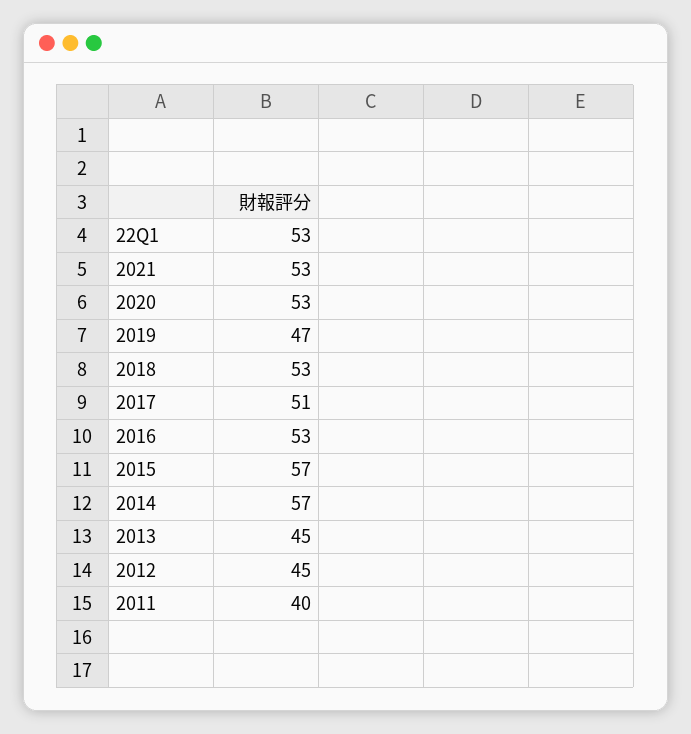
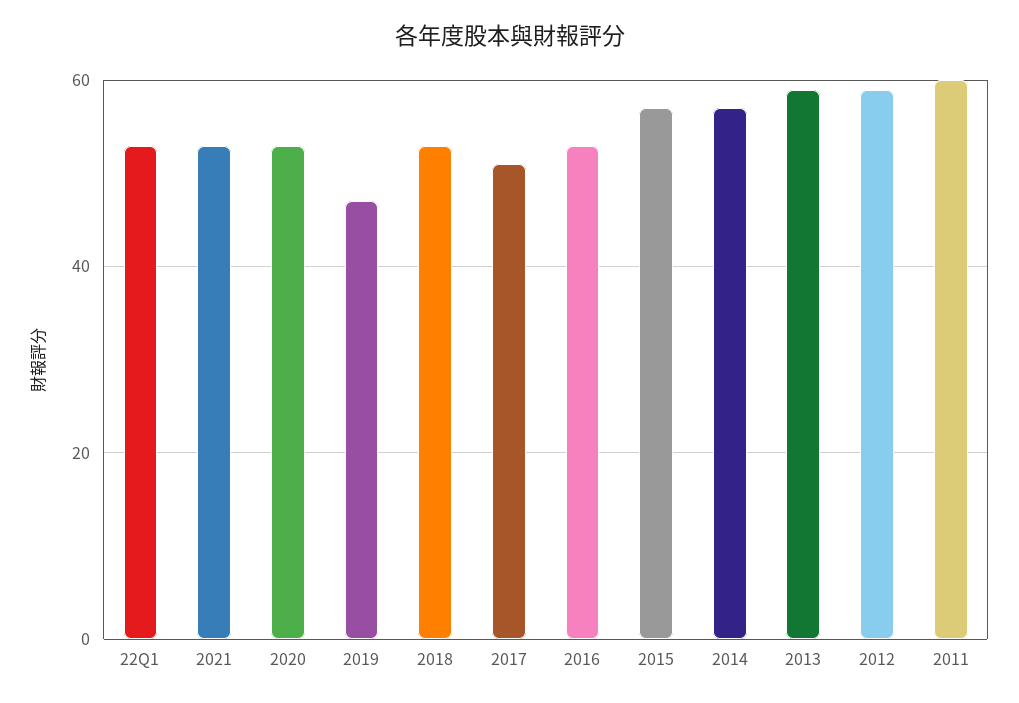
2013: 45 -> 60
2012: 45 -> 60
2011: 40 -> 60

